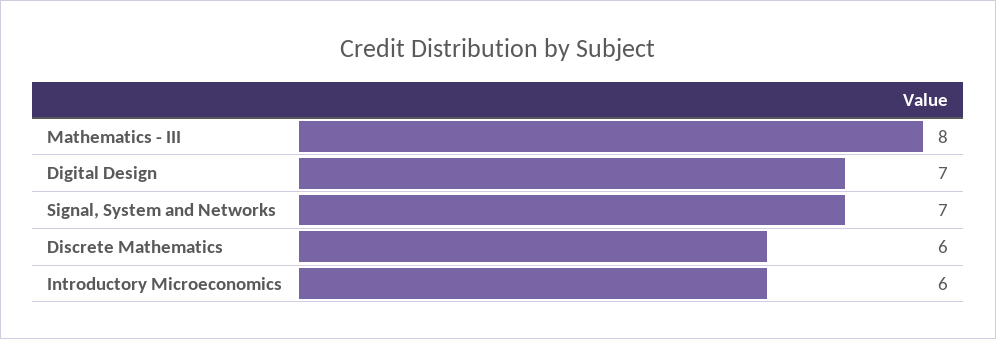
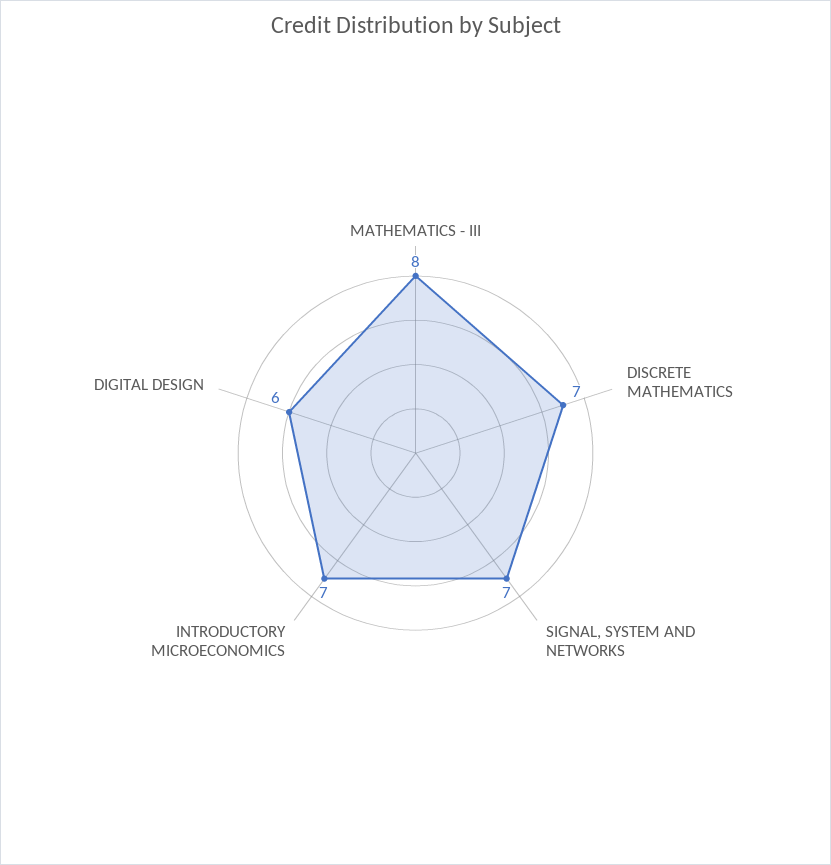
Digital Design: 7 -> 6
Discrete Mathematics: 6 -> 7
Introductory Microeconomics: 6 -> 7

